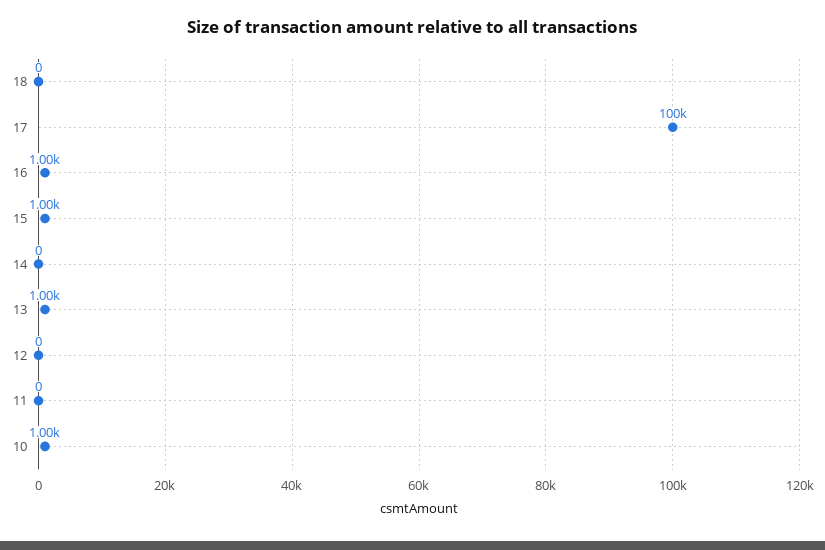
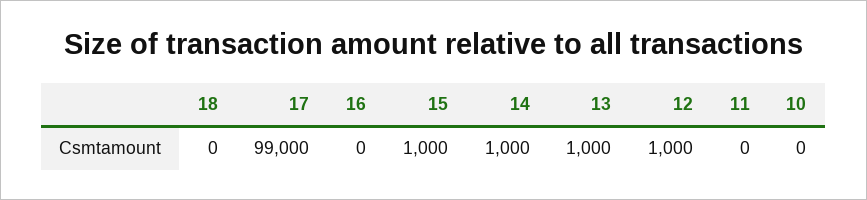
17: 100000 -> 99000
16: 1000 -> 0
14: 0 -> 1000
12: 0 -> 1000
10: 1000 -> 0

